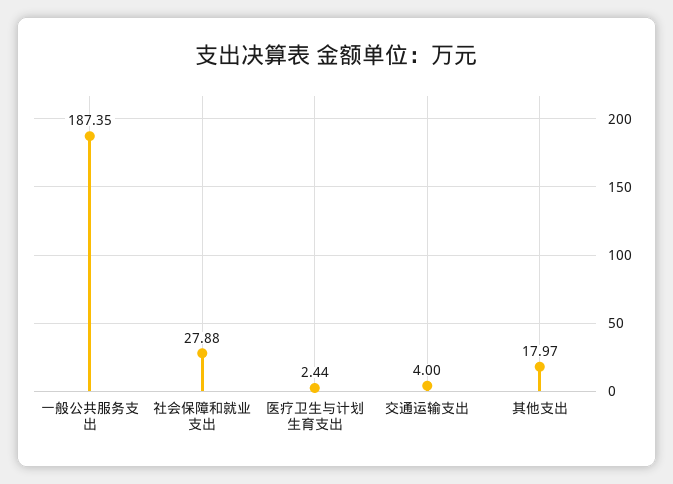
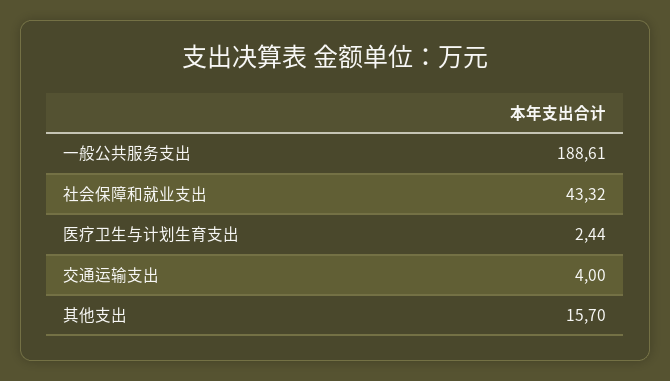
一般公共服务支出: 187.35 -> 188.61
社会保障和就业支出: 27.88 -> 43.32
其他支出: 17.97 -> 15.7

